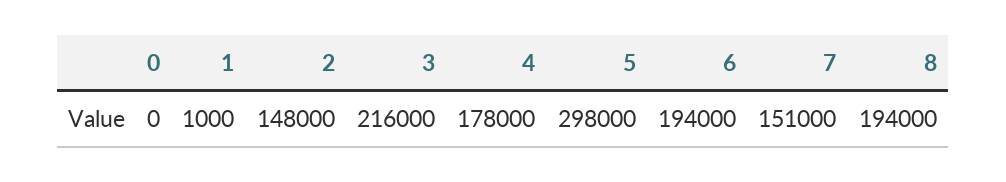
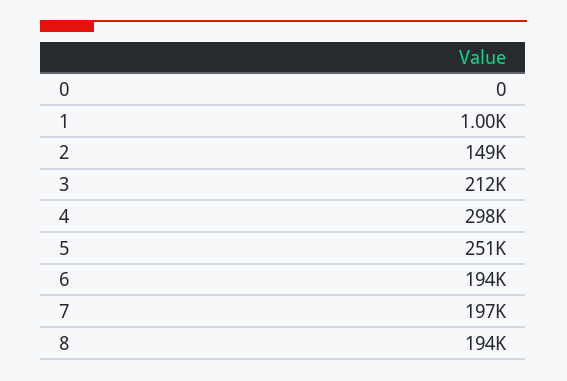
2: 148000 -> 149000
3: 216000 -> 212000
4: 178000 -> 298000
5: 298000 -> 251000
7: 151000 -> 197000

